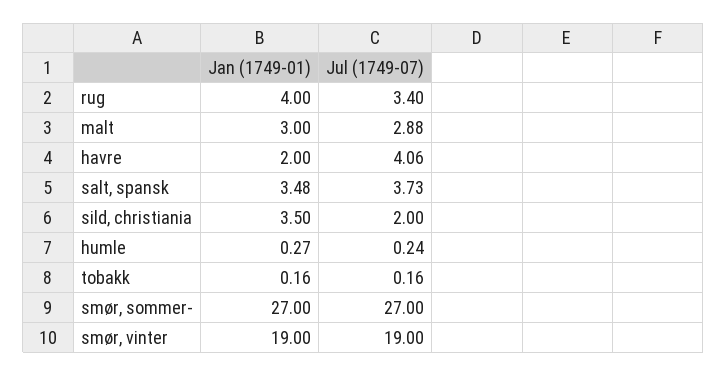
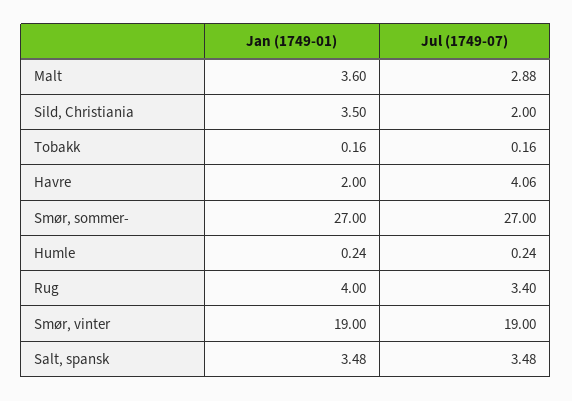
Jan (1749-01), malt: 3 -> 3.6
Jul (1749-07), salt, spansk: 3.73 -> 3.48
Jan (1749-01), humle: 0.27 -> 0.24

